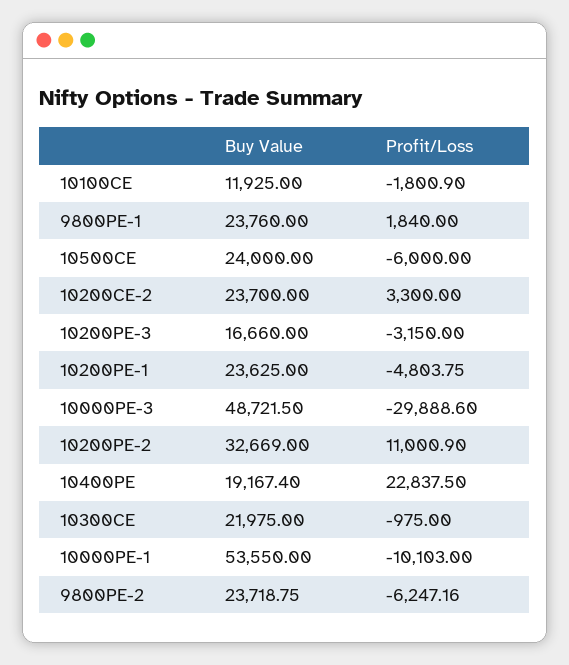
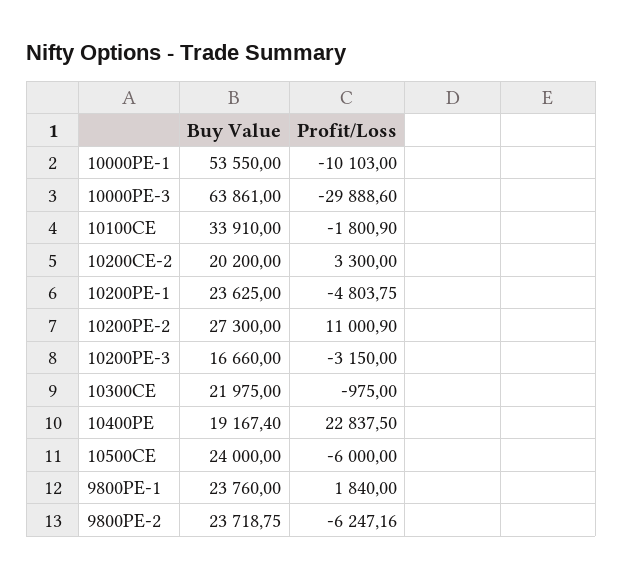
Buy Value, 10100CE: 11925 -> 33910
Buy Value, 10200CE-2: 23700 -> 20200
Buy Value, 10000PE-3: 48721.5 -> 63861
Buy Value, 10200PE-2: 32669 -> 27300

